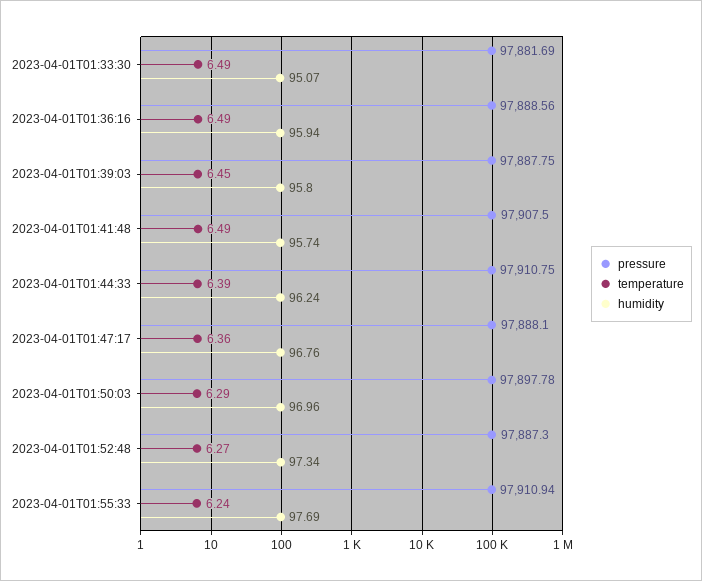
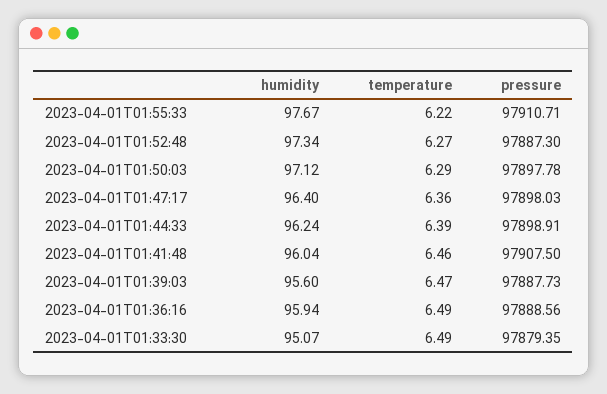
pressure, 2023-04-01T01:33:30: 97881.69 -> 97879.35
pressure, 2023-04-01T01:39:03: 97887.75 -> 97887.73
temperature, 2023-04-01T01:39:03: 6.45 -> 6.47
humidity, 2023-04-01T01:39:03: 95.8 -> 95.6
temperature, 2023-04-01T01:41:48: 6.49 -> 6.46
humidity, 2023-04-01T01:41:48: 95.74 -> 96.04
pressure, 2023-04-01T01:44:33: 97910.75 -> 97898.91
pressure, 2023-04-01T01:47:17: 97888.1 -> 97898.03
humidity, 2023-04-01T01:47:17: 96.76 -> 96.4
humidity, 2023-04-01T01:50:03: 96.96 -> 97.12
pressure, 2023-04-01T01:55:33: 97910.94 -> 97910.71
temperature, 2023-04-01T01:55:33: 6.24 -> 6.22
humidity, 2023-04-01T01:55:33: 97.69 -> 97.67

